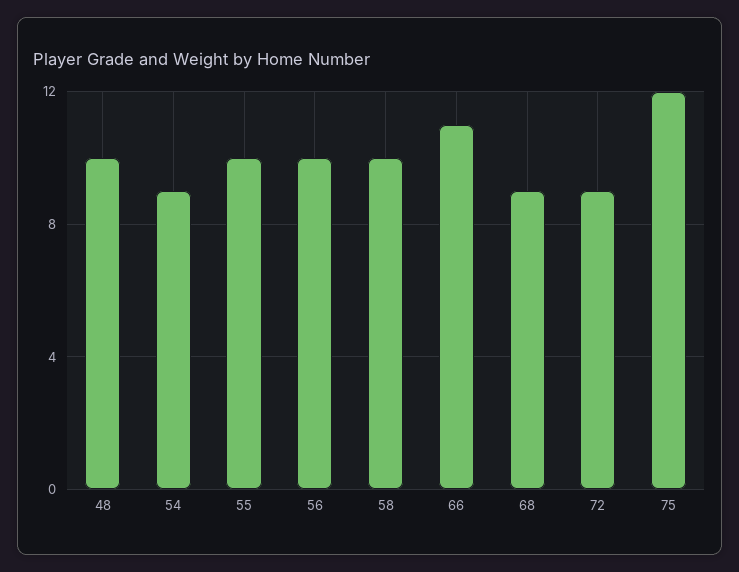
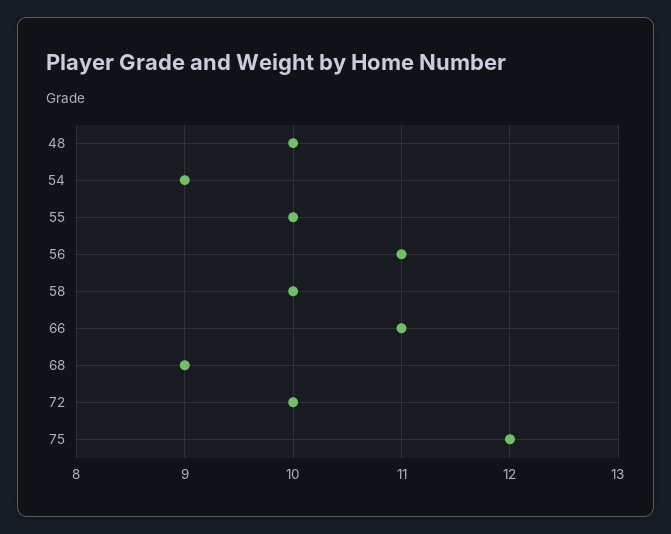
56: 10 -> 11
72: 9 -> 10

